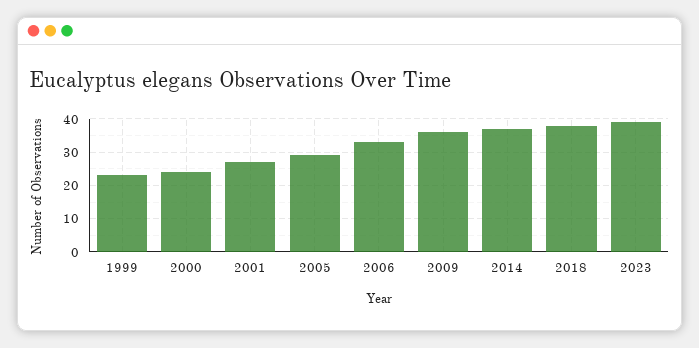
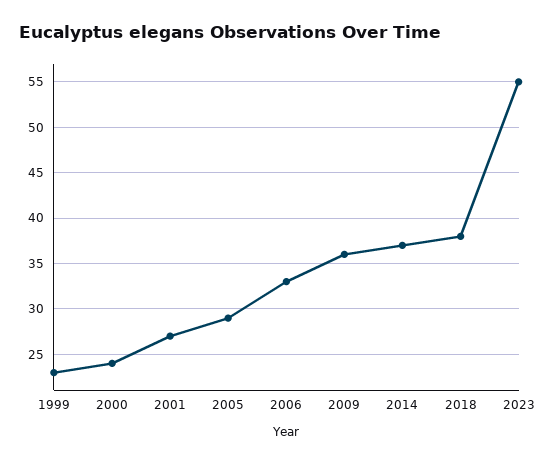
2023: 40 -> 55

